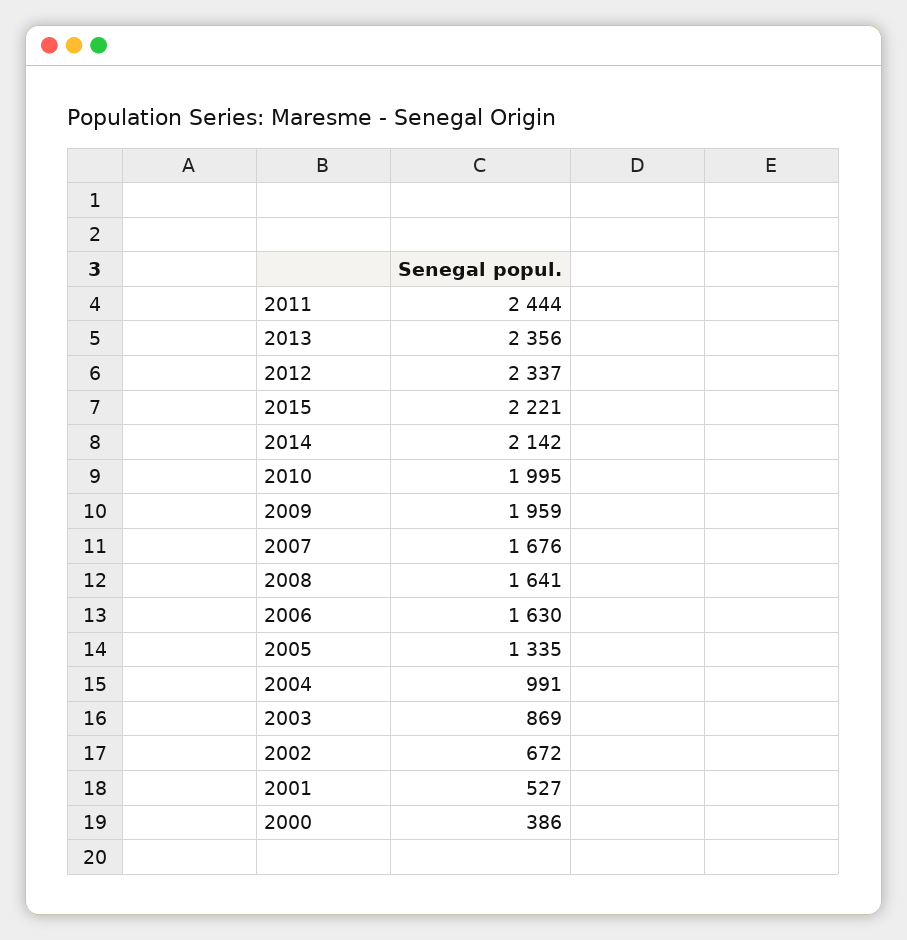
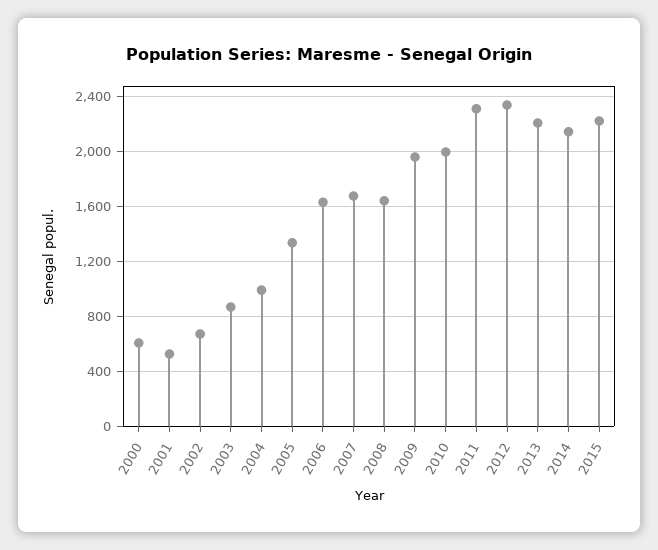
2011: 2444 -> 2300
2013: 2356 -> 2200
2000: 386 -> 600

